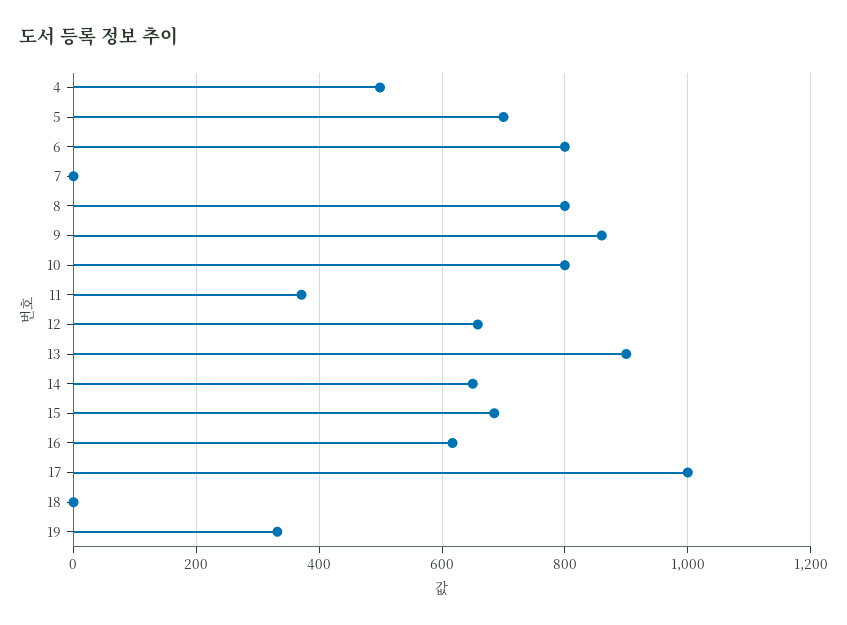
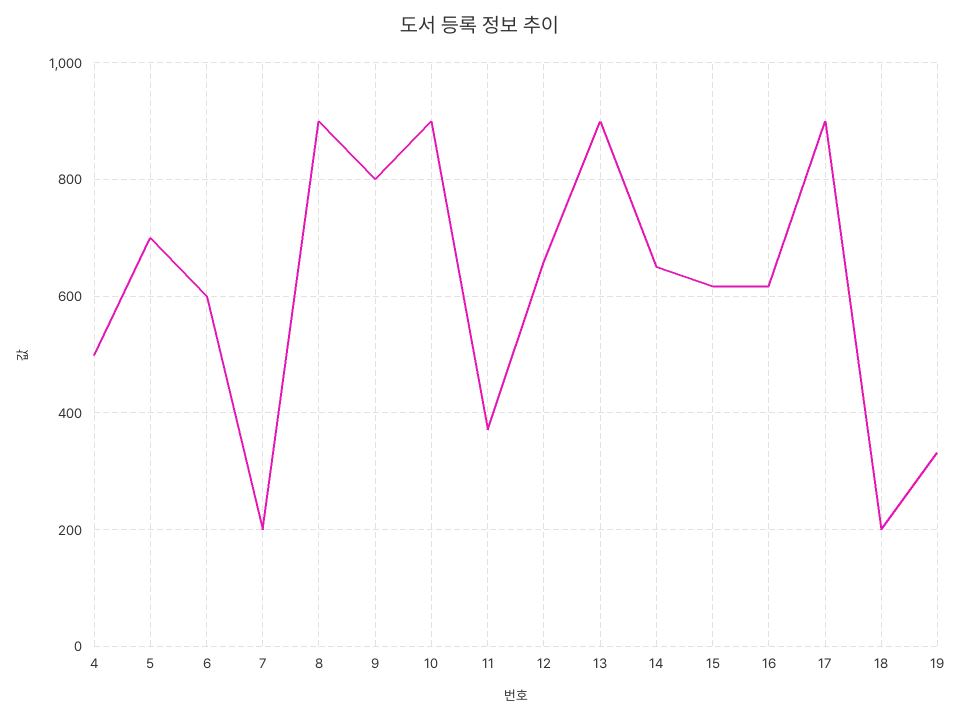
6: 800 -> 600
7: 0 -> 200
8: 800 -> 900
9: 860 -> 800
10: 800 -> 900
15: 680 -> 620
17: 1000 -> 900
18: 0 -> 200

